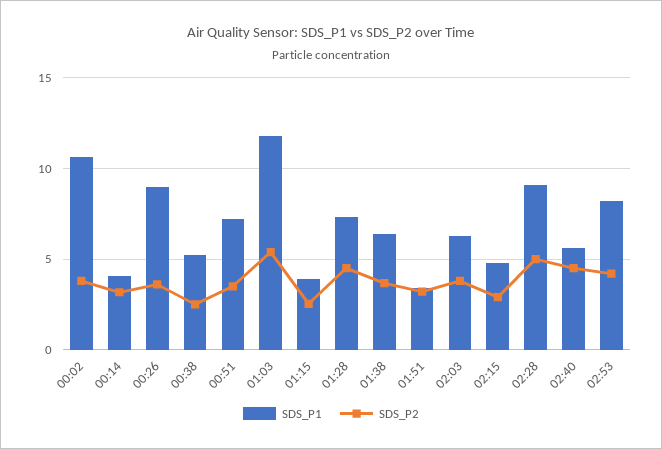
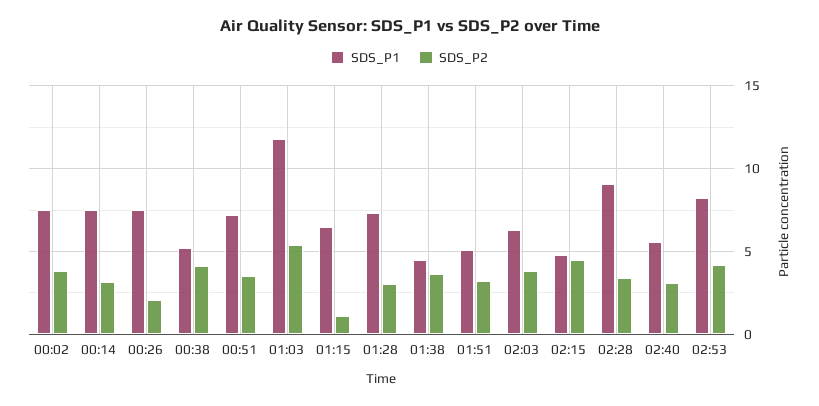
SDS_P1, 00:02: 10.5 -> 7.5
SDS_P1, 00:14: 4 -> 7.5
SDS_P1, 00:26: 9 -> 7.5
SDS_P2, 00:26: 3.5 -> 2
SDS_P2, 00:38: 2.5 -> 4
SDS_P1, 01:15: 4 -> 6.5
SDS_P2, 01:15: 2.5 -> 1
SDS_P2, 01:28: 4.5 -> 3
SDS_P1, 01:38: 6.5 -> 4.5
SDS_P1, 01:51: 3.5 -> 5
SDS_P2, 02:15: 3 -> 4.5
SDS_P2, 02:28: 5 -> 3.5
SDS_P2, 02:40: 4.5 -> 3

